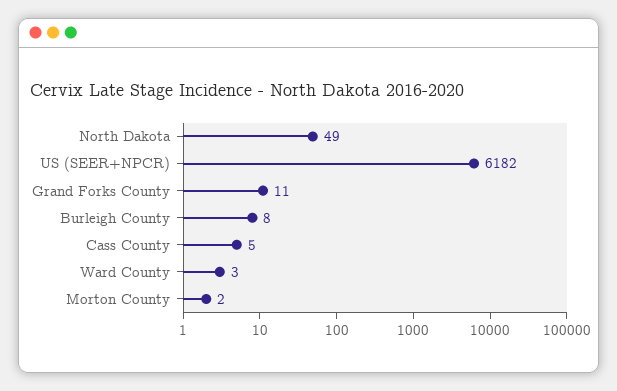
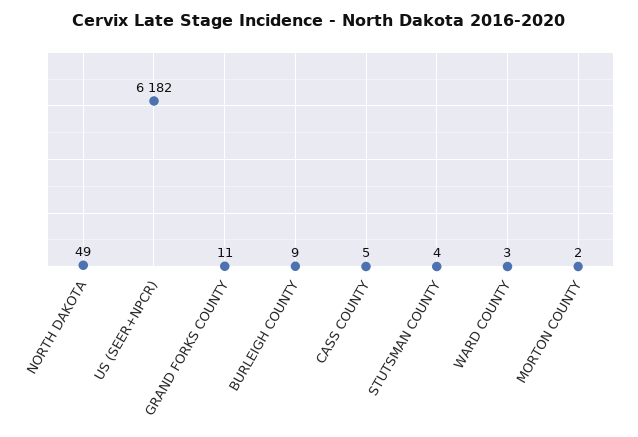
Burleigh County: 8 -> 9
STUTSMAN COUNTY: none -> 4

